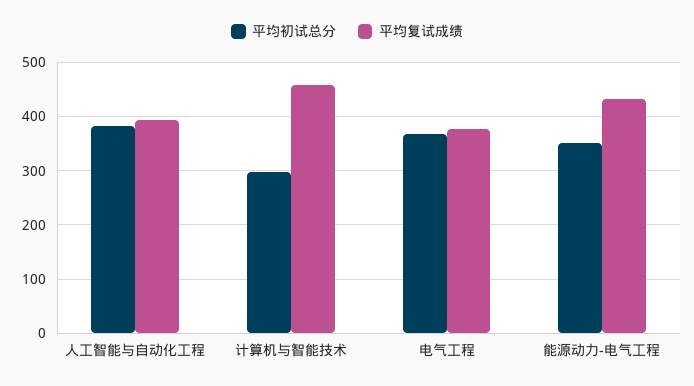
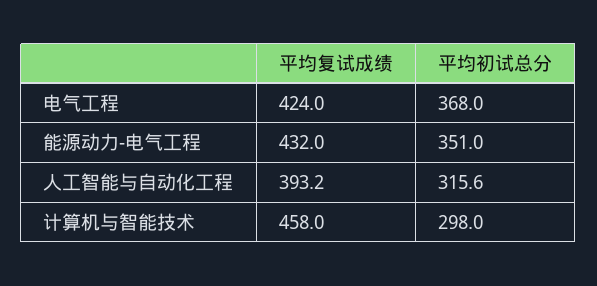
平均初试总分, 人工智能与自动化工程: 380 -> 315.6
平均复试成绩, 电气工程: 380 -> 424

